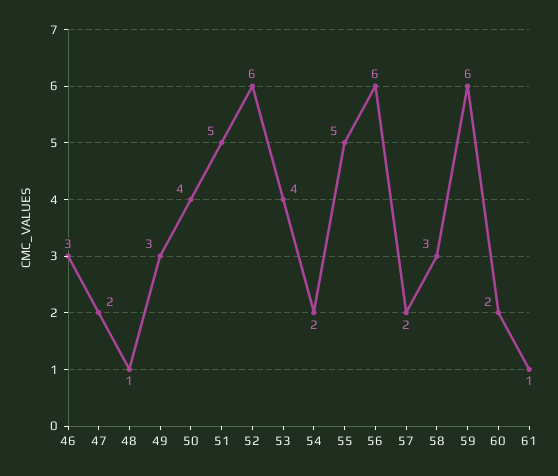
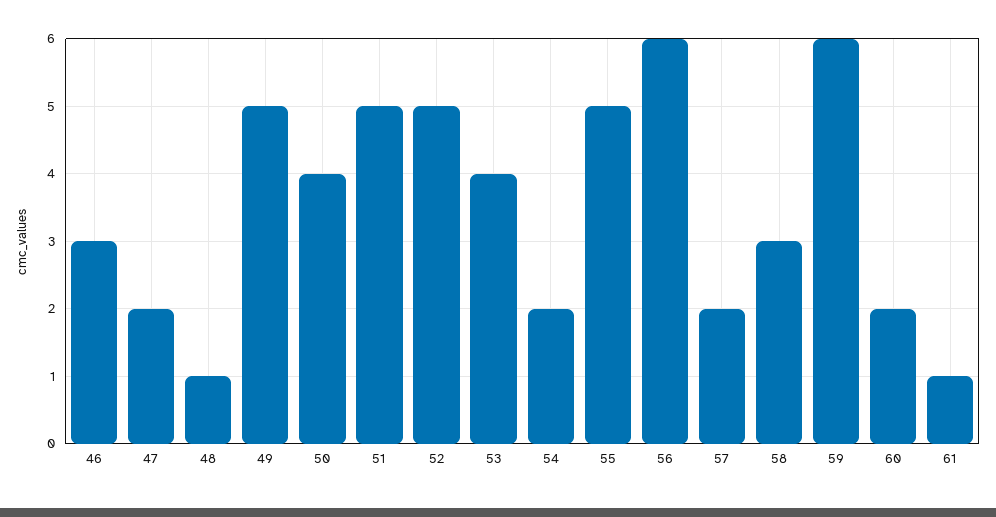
49: 3 -> 5
52: 6 -> 5

